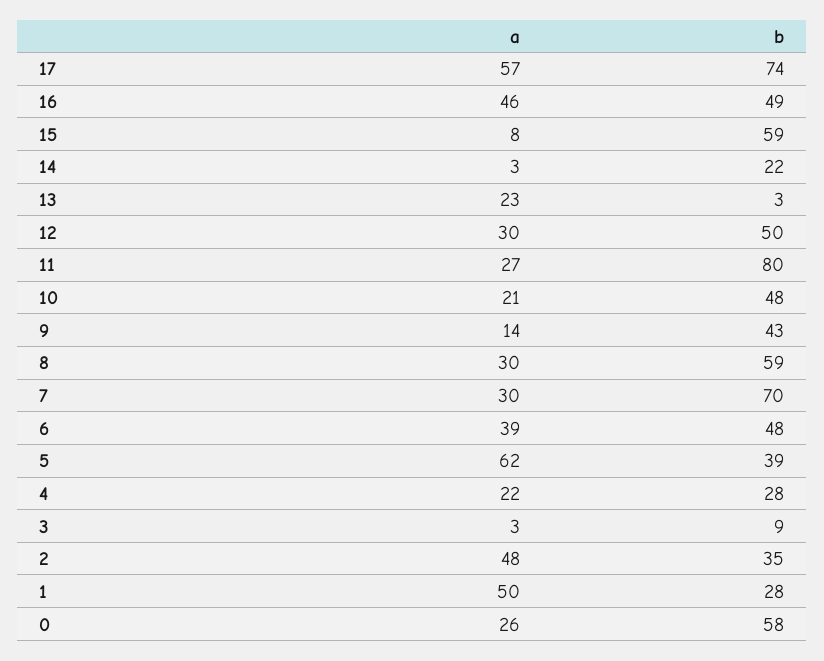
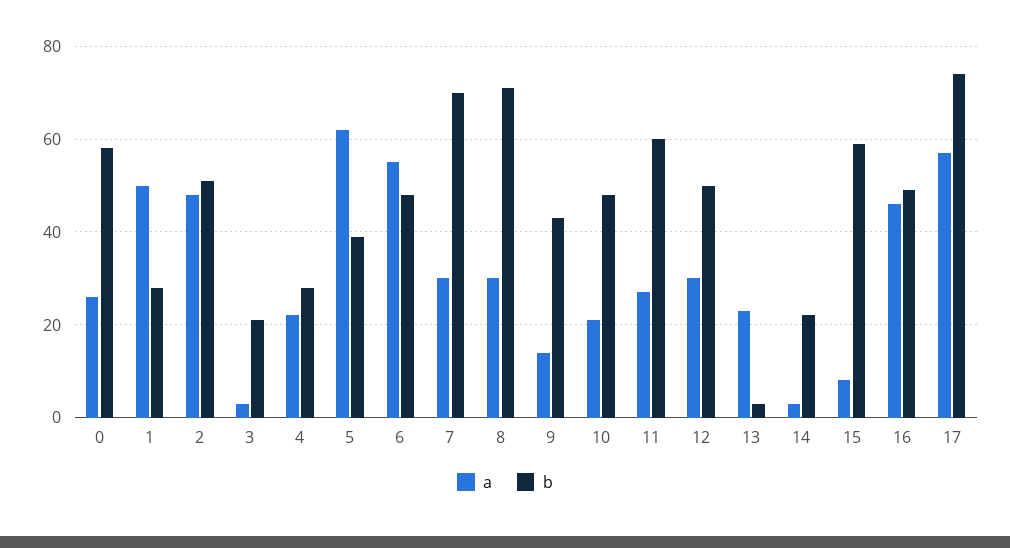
b, 11: 80 -> 60
b, 8: 59 -> 70
a, 6: 39 -> 55
b, 3: 9 -> 20
b, 2: 35 -> 50

